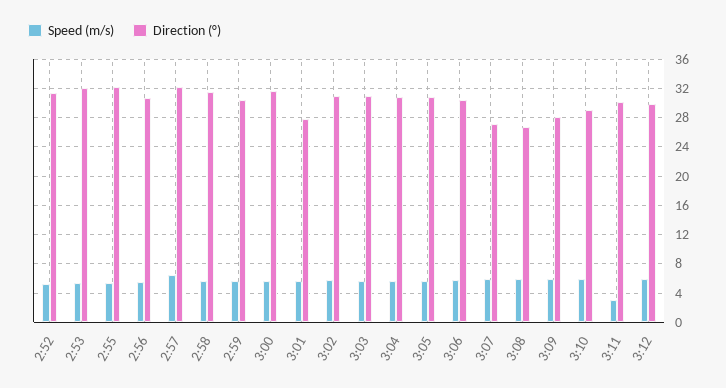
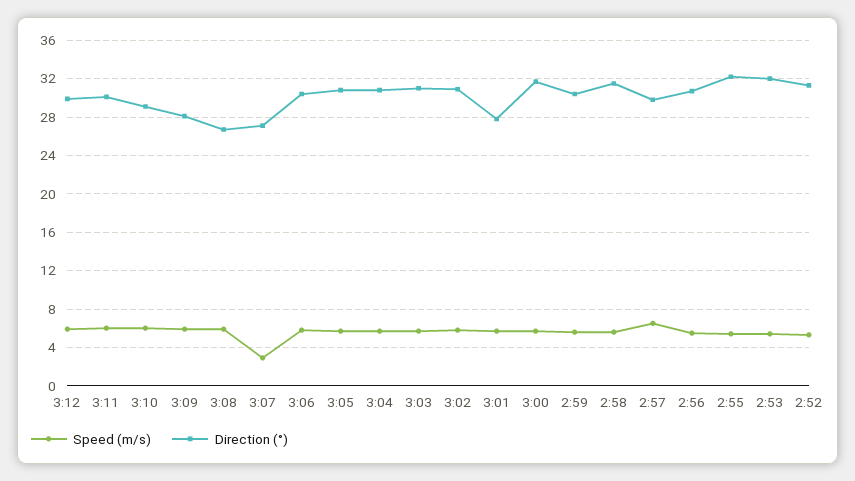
Direction (°), 2:57: 32 -> 30
Speed (m/s), 3:07: 6 -> 3
Speed (m/s), 3:11: 3 -> 6

